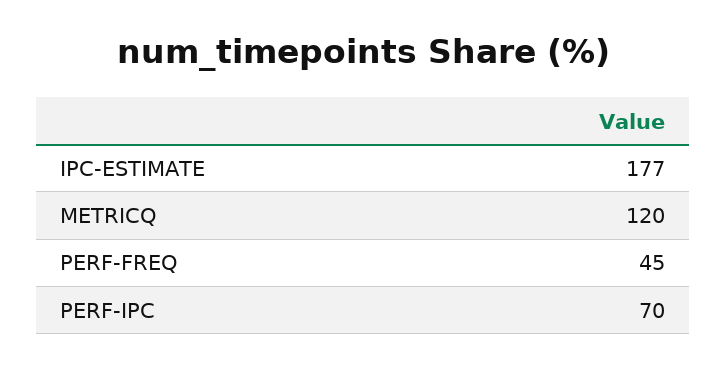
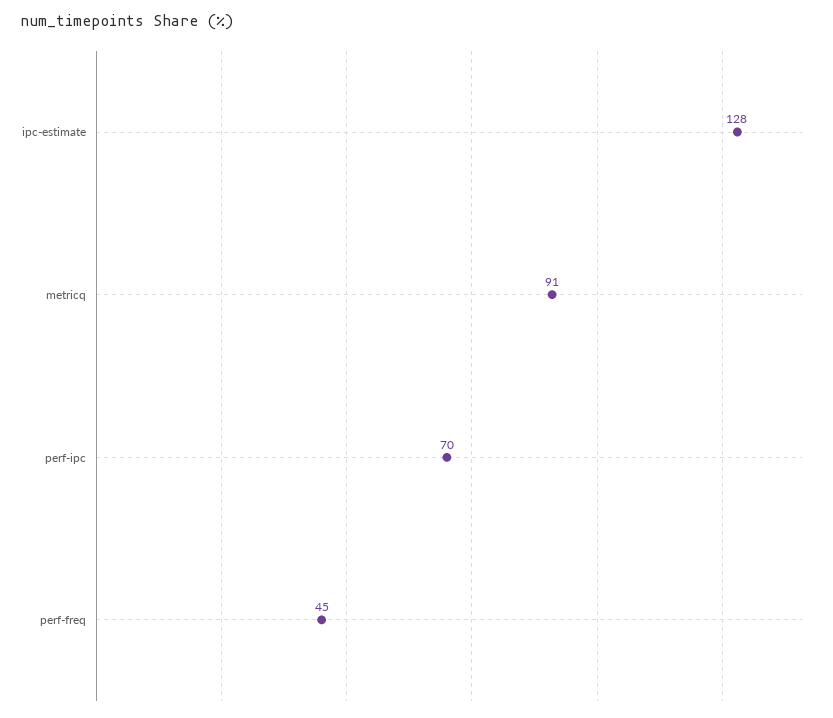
IPC-ESTIMATE: 177 -> 128
METRICQ: 120 -> 91

